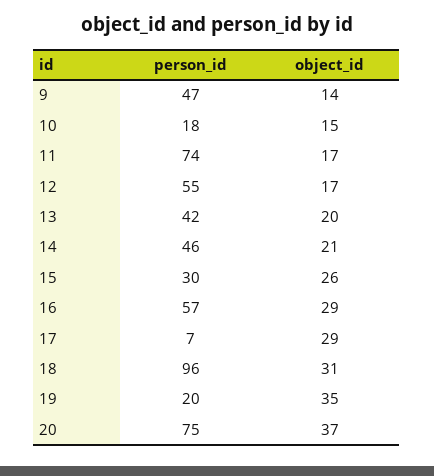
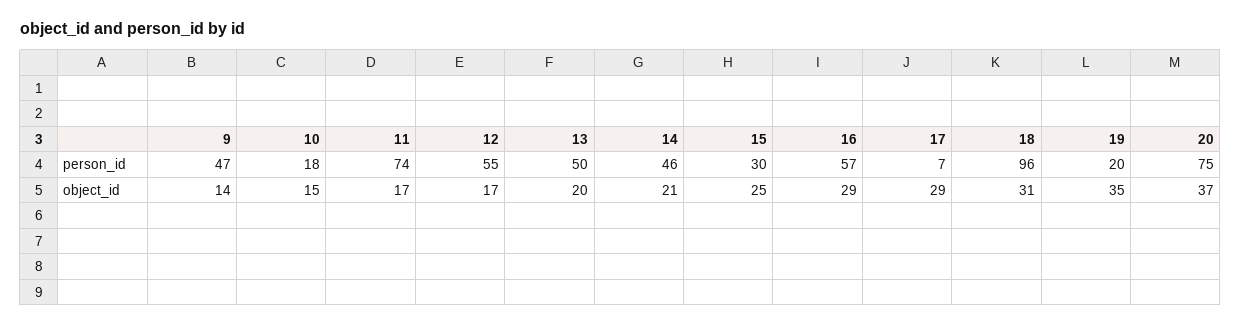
person_id, 13: 42 -> 50
object_id, 15: 26 -> 25

